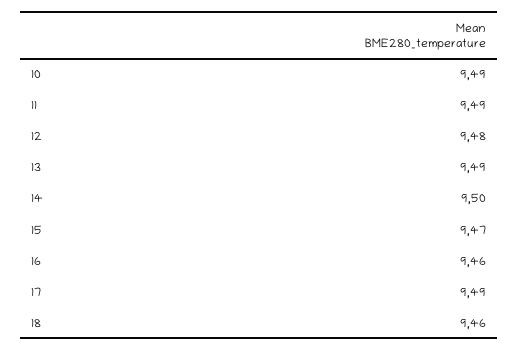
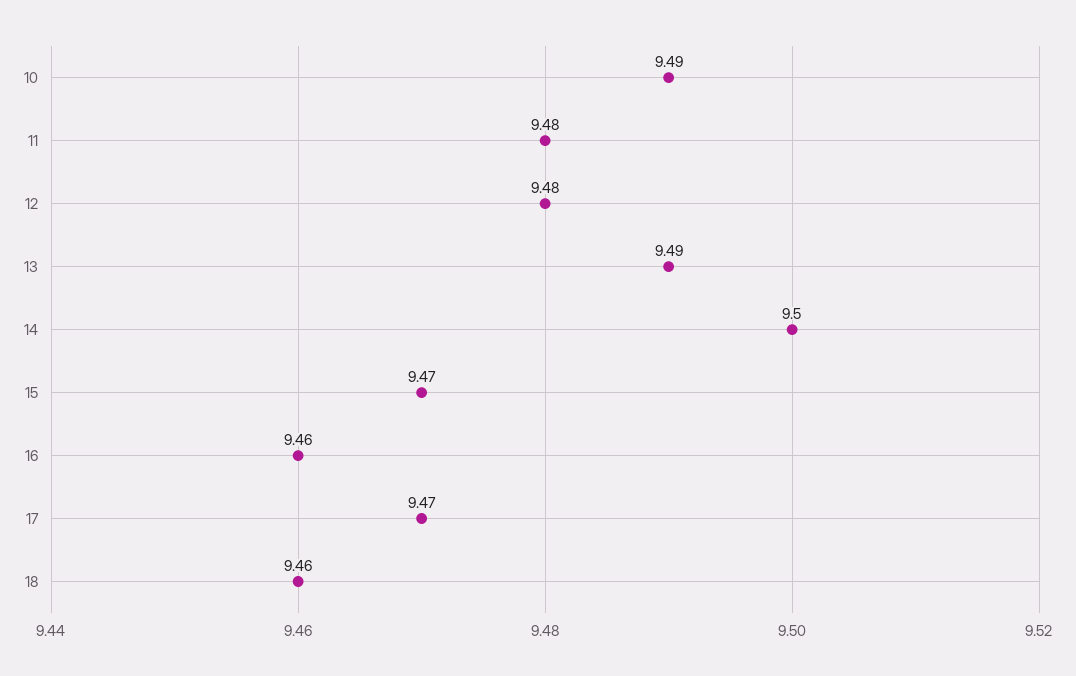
11: 9.49 -> 9.48
17: 9.49 -> 9.47

